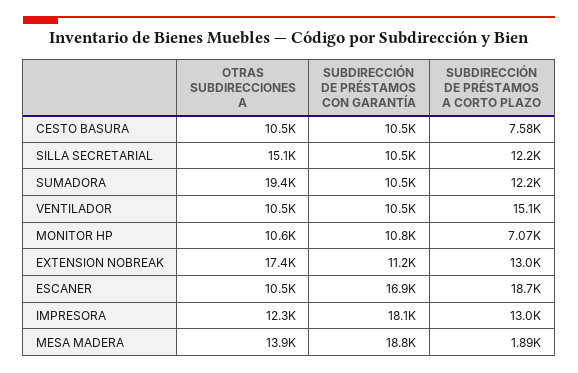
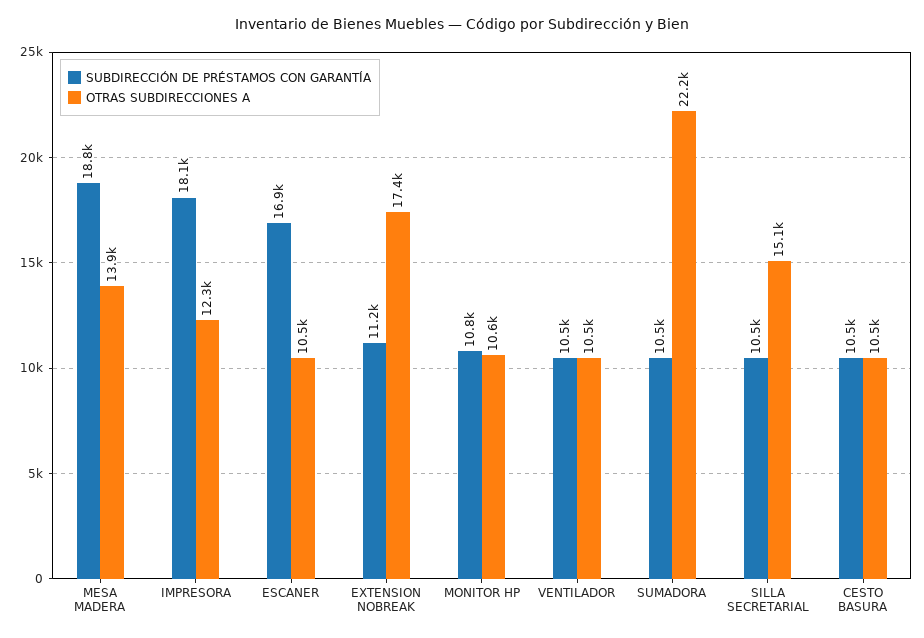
SUBDIRECCIÓN DE PRÉSTAMOS A CORTO PLAZO, CESTO BASURA: 7580 -> none
SUBDIRECCIÓN DE PRÉSTAMOS A CORTO PLAZO, SILLA SECRETARIAL: 12200 -> none
OTRAS SUBDIRECCIONES A, SUMADORA: 19400 -> 22200
SUBDIRECCIÓN DE PRÉSTAMOS A CORTO PLAZO, SUMADORA: 12200 -> none
SUBDIRECCIÓN DE PRÉSTAMOS A CORTO PLAZO, VENTILADOR: 15100 -> none
SUBDIRECCIÓN DE PRÉSTAMOS A CORTO PLAZO, MONITOR HP: 7070 -> none
SUBDIRECCIÓN DE PRÉSTAMOS A CORTO PLAZO, EXTENSION NOBREAK: 13000 -> none
SUBDIRECCIÓN DE PRÉSTAMOS A CORTO PLAZO, ESCANER: 18700 -> none
SUBDIRECCIÓN DE PRÉSTAMOS A CORTO PLAZO, IMPRESORA: 13000 -> none
SUBDIRECCIÓN DE PRÉSTAMOS A CORTO PLAZO, MESA MADERA: 1890 -> none

